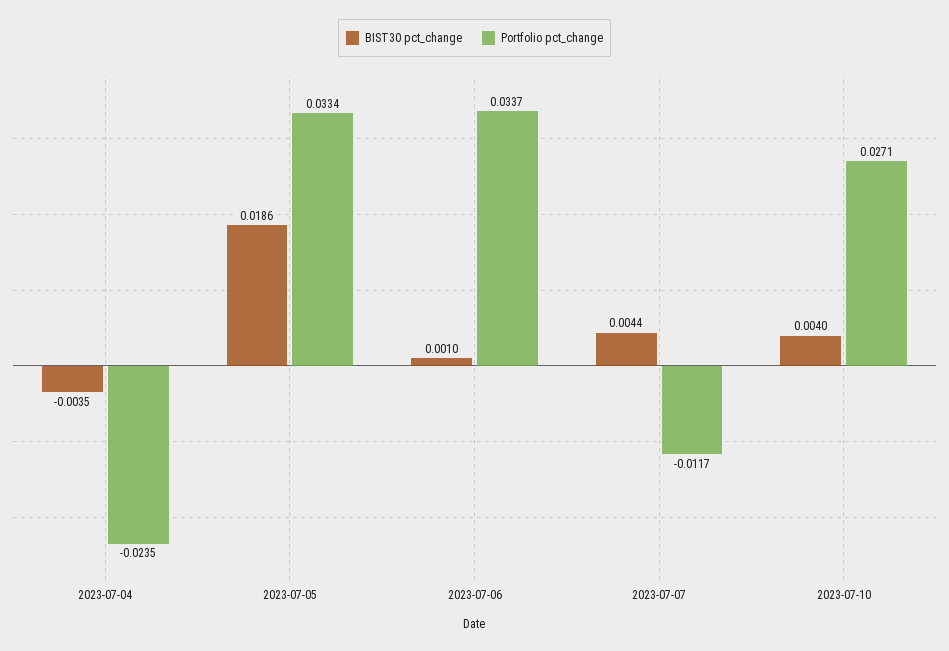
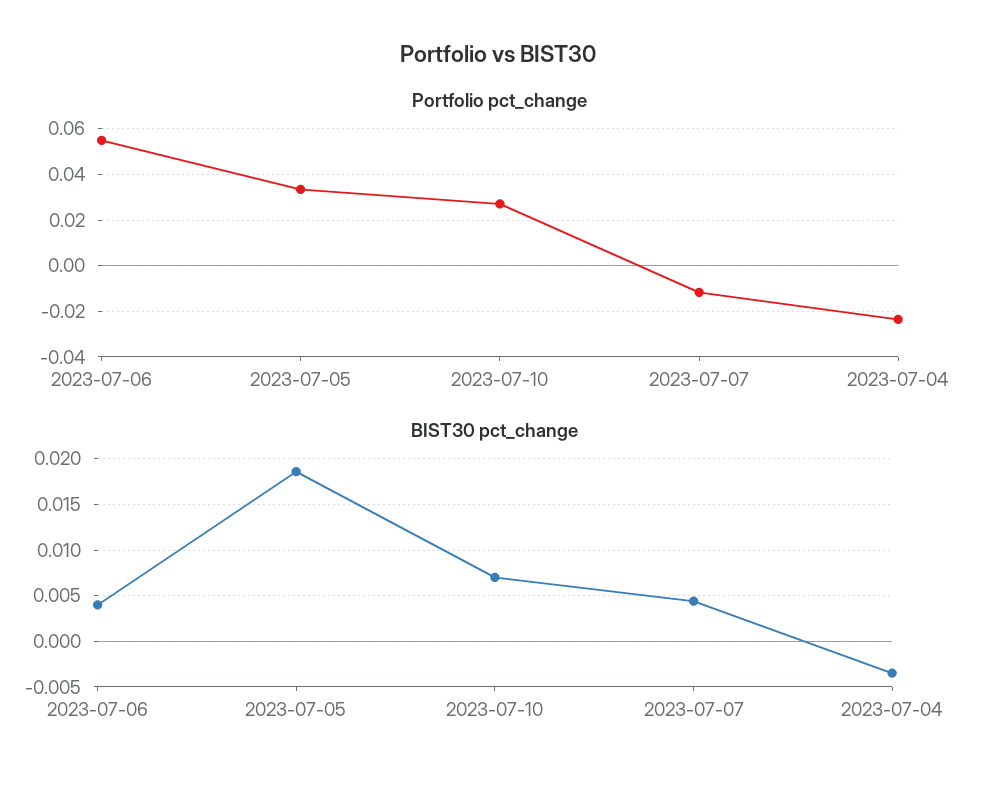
BIST30 pct_change, 2023-07-06: 0.001 -> 0.004
Portfolio pct_change, 2023-07-06: 0.0337 -> 0.055
BIST30 pct_change, 2023-07-10: 0.004 -> 0.007

